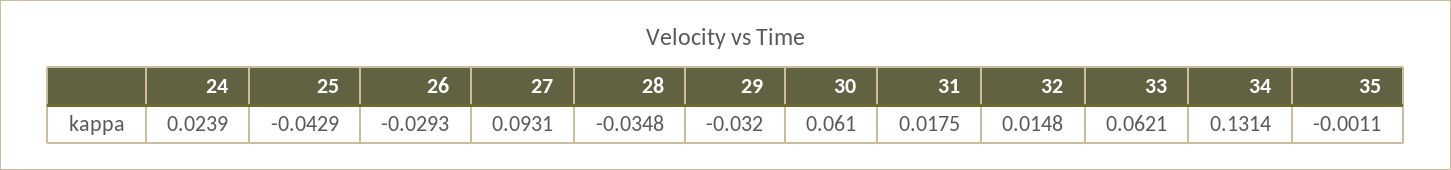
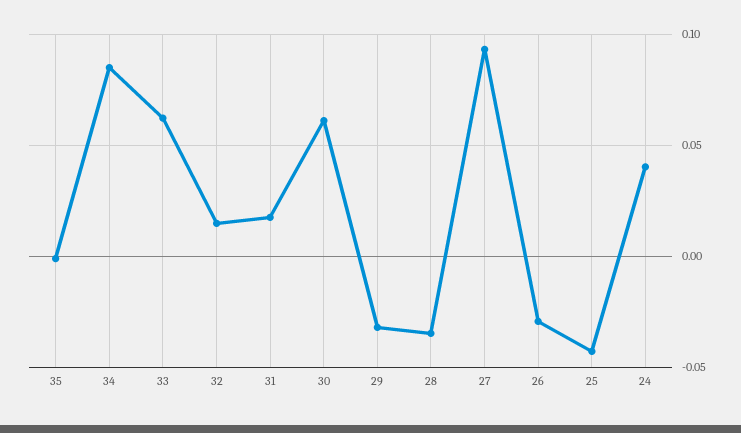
24: 0.0239 -> 0.04
34: 0.1314 -> 0.085

